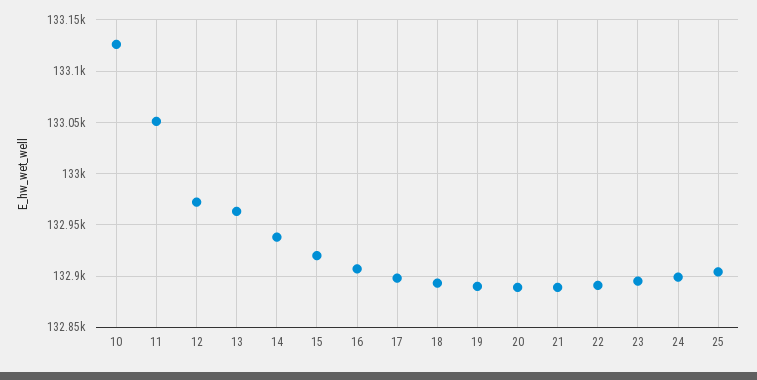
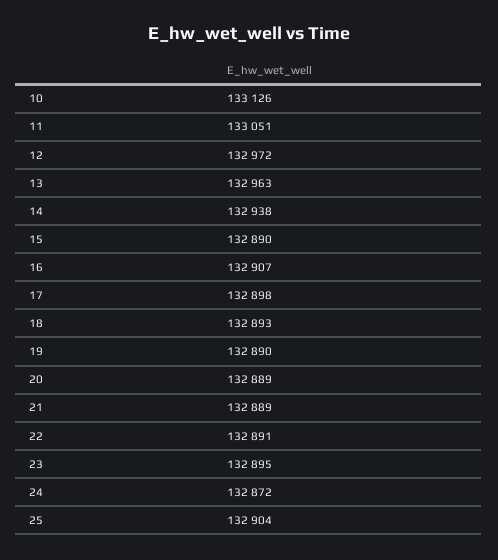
15: 132920 -> 132890
24: 132900 -> 132872

